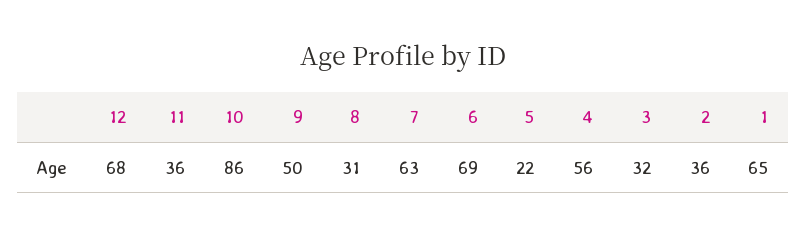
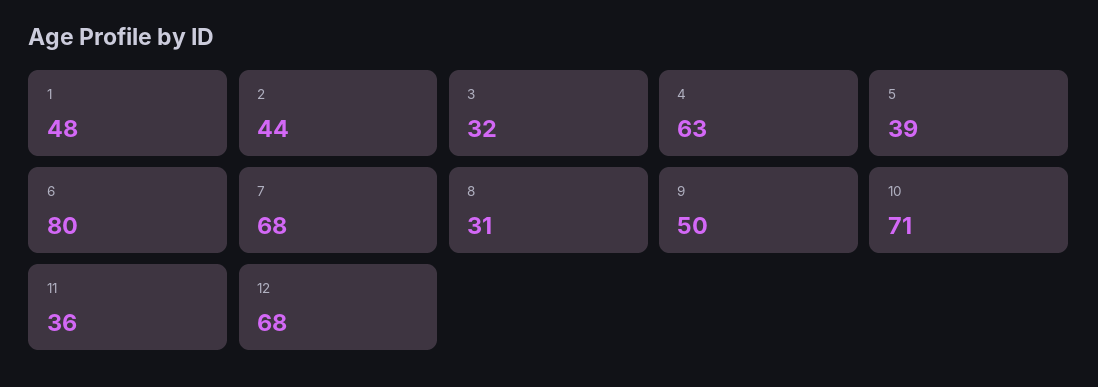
10: 86 -> 71
7: 63 -> 68
6: 69 -> 80
5: 22 -> 39
4: 56 -> 63
2: 36 -> 44
1: 65 -> 48

